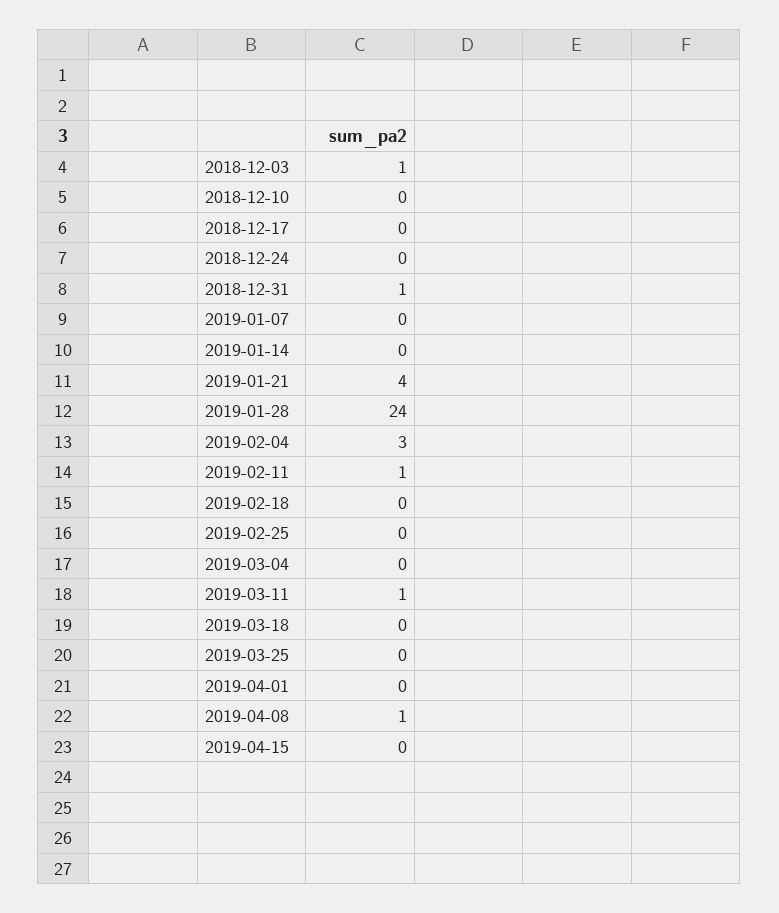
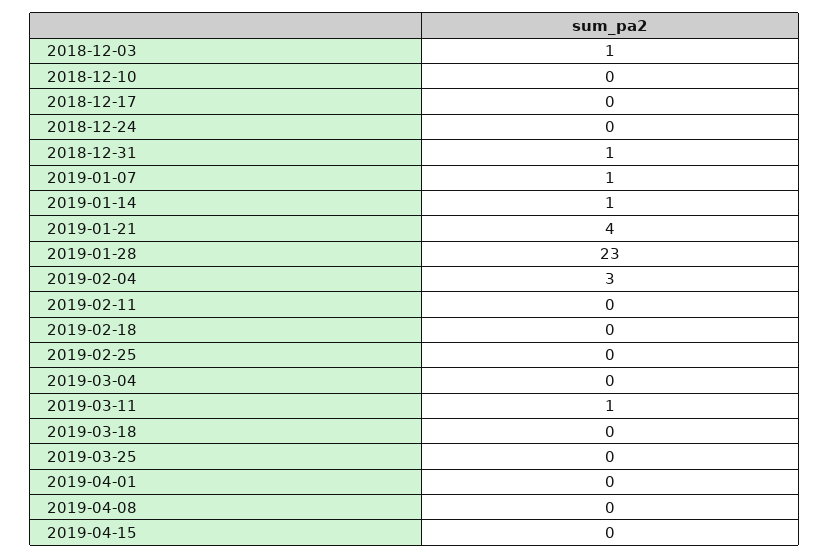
2019-01-07: 0 -> 1
2019-01-14: 0 -> 1
2019-01-28: 24 -> 23
2019-02-11: 1 -> 0
2019-04-08: 1 -> 0

